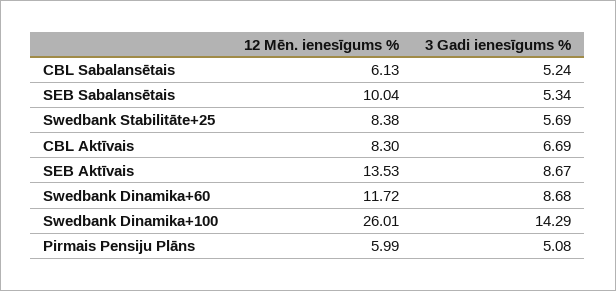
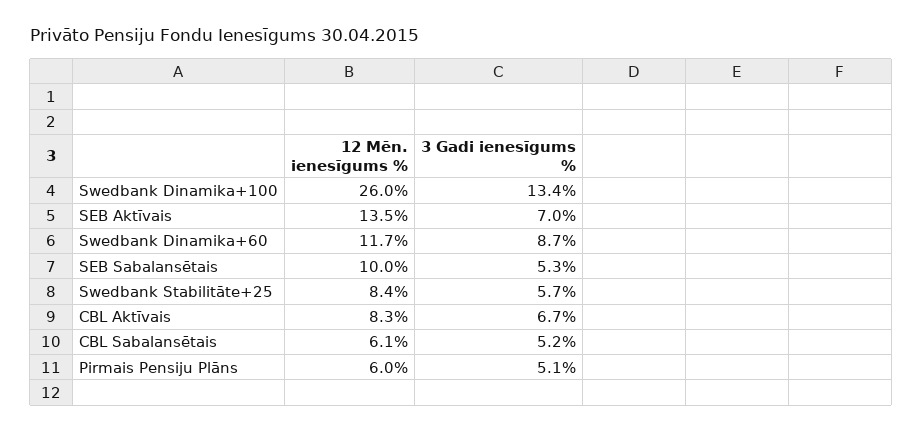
3 Gadi ienesīgums %, SEB Aktīvais: 8.67 -> 7
3 Gadi ienesīgums %, Swedbank Dinamika+100: 14.29 -> 13.4

